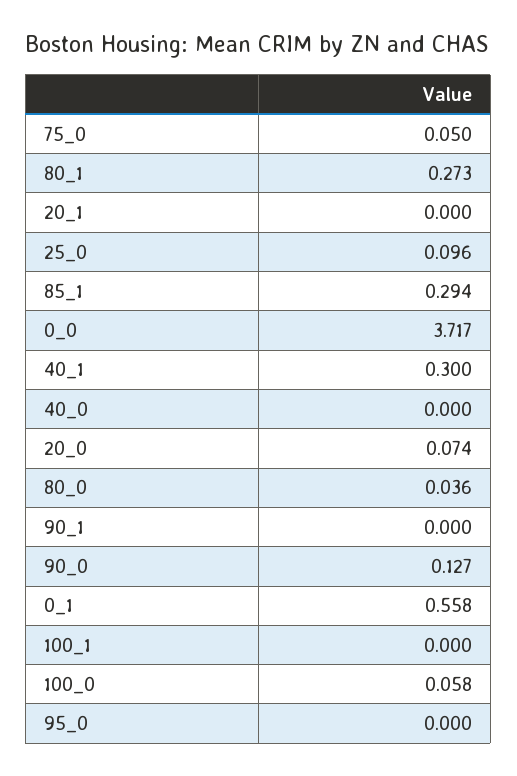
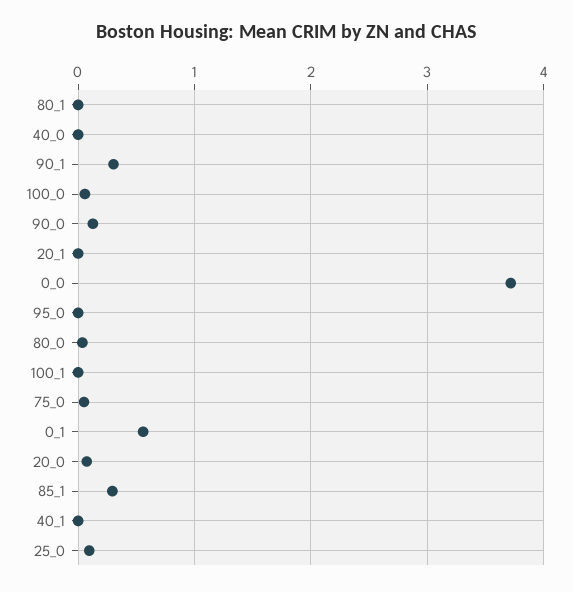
80_1: 0.273 -> 0
40_1: 0.3 -> 0
90_1: 0 -> 0.3

